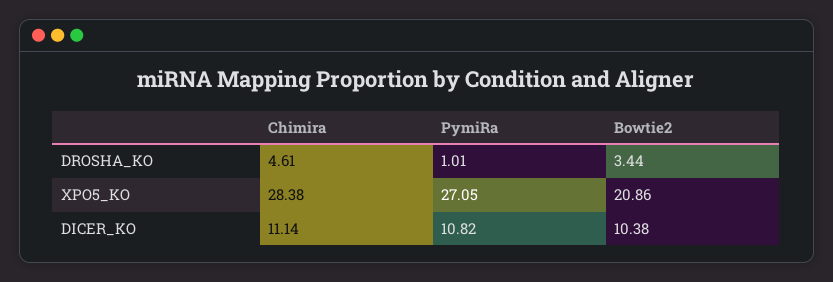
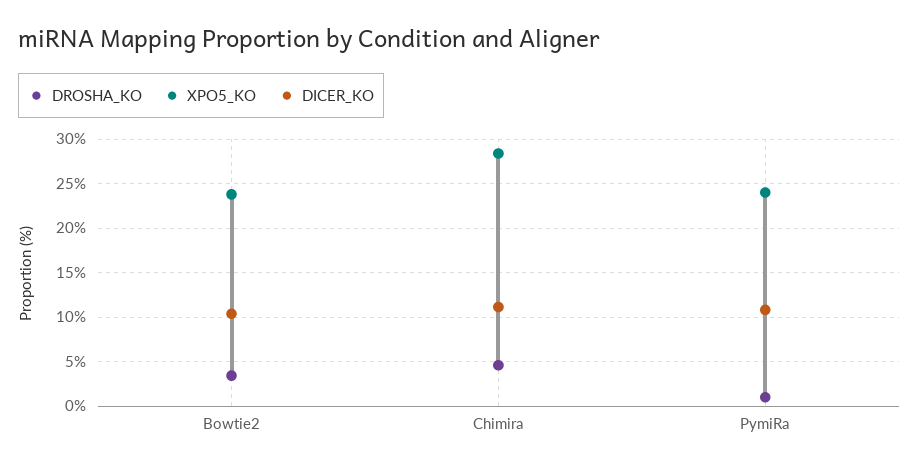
XPO5_KO, PymiRa: 27.05 -> 24
XPO5_KO, Bowtie2: 20.86 -> 24

